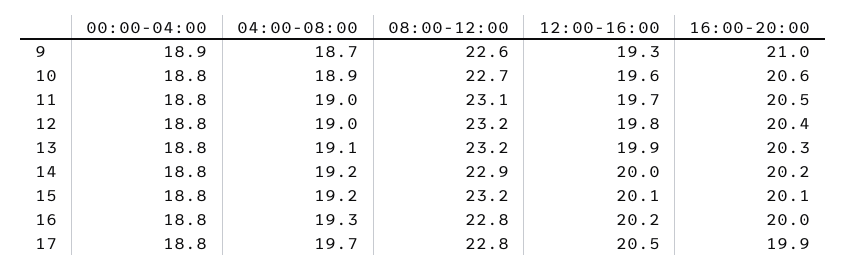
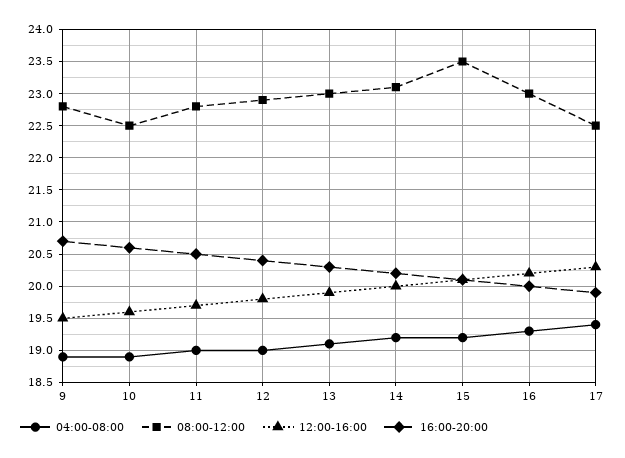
00:00-04:00, 9: 18.9 -> none
04:00-08:00, 9: 18.7 -> 18.9
08:00-12:00, 9: 22.6 -> 22.8
12:00-16:00, 9: 19.3 -> 19.5
16:00-20:00, 9: 21 -> 20.7
00:00-04:00, 10: 18.8 -> none
08:00-12:00, 10: 22.7 -> 22.5
00:00-04:00, 11: 18.8 -> none
08:00-12:00, 11: 23.1 -> 22.8
00:00-04:00, 12: 18.8 -> none
08:00-12:00, 12: 23.2 -> 22.9
00:00-04:00, 13: 18.8 -> none
08:00-12:00, 13: 23.2 -> 23
00:00-04:00, 14: 18.8 -> none
08:00-12:00, 14: 22.9 -> 23.1
00:00-04:00, 15: 18.8 -> none
08:00-12:00, 15: 23.2 -> 23.5
00:00-04:00, 16: 18.8 -> none
08:00-12:00, 16: 22.8 -> 23
00:00-04:00, 17: 18.8 -> none
04:00-08:00, 17: 19.7 -> 19.4
08:00-12:00, 17: 22.8 -> 22.5
12:00-16:00, 17: 20.5 -> 20.3

